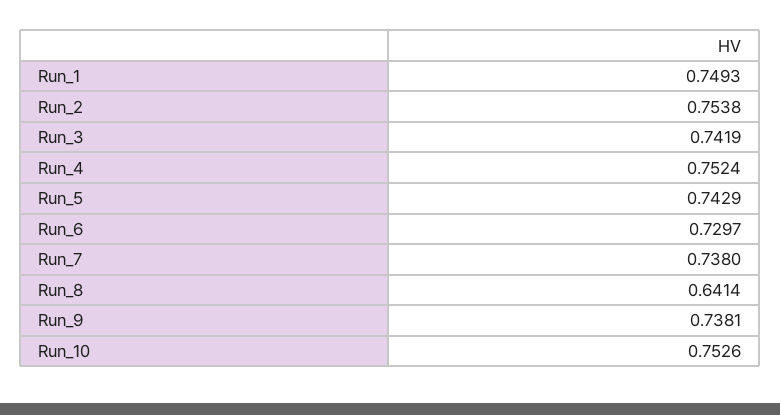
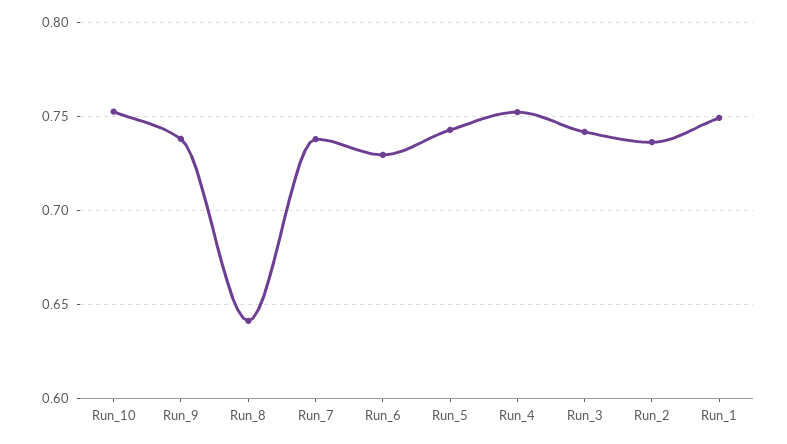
Run_2: 0.7538 -> 0.735

